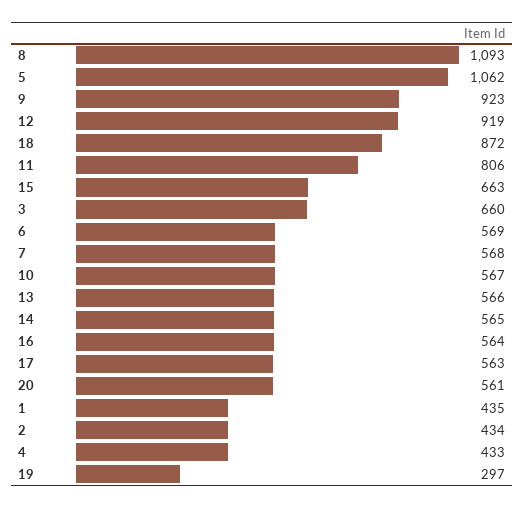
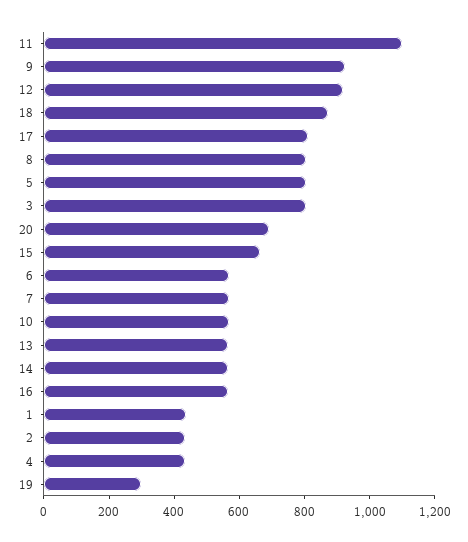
8: 1093 -> 800
5: 1062 -> 800
11: 806 -> 1100
3: 660 -> 800
17: 563 -> 800
20: 561 -> 700

